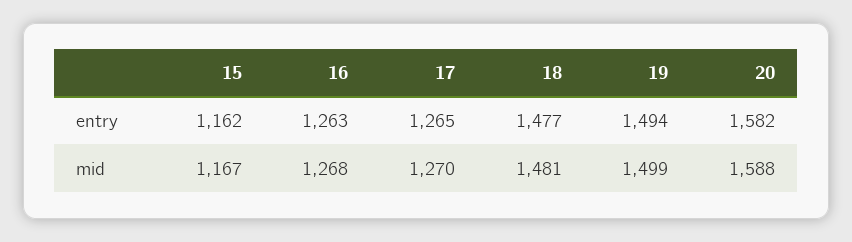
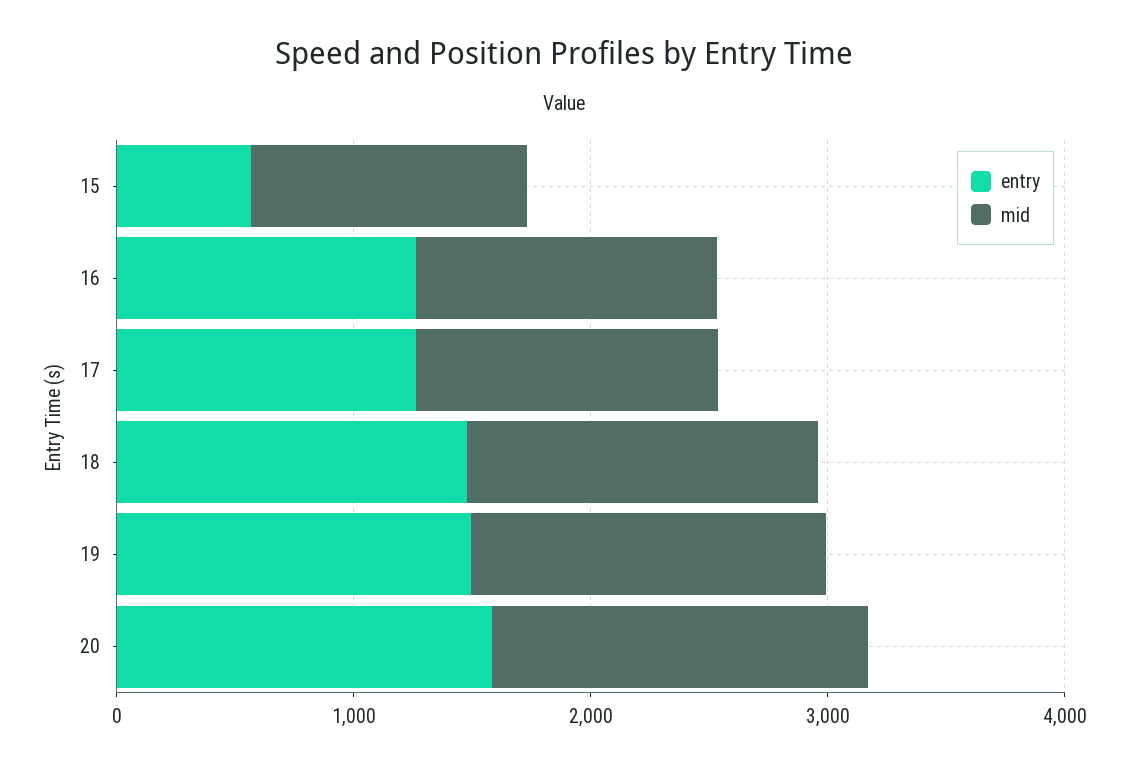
entry, 15: 1162 -> 600

